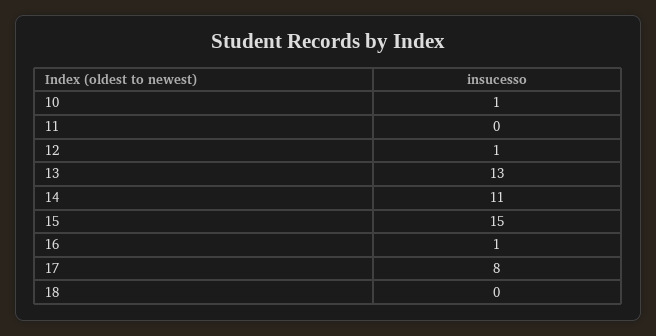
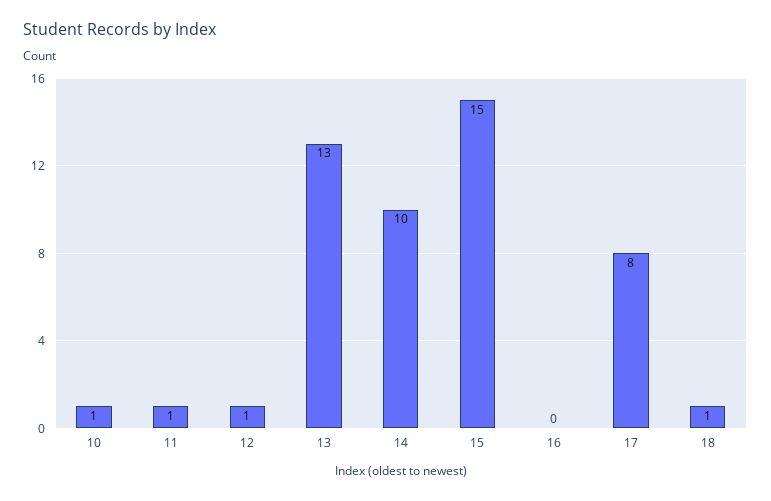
11: 0 -> 1
14: 11 -> 10
16: 1 -> 0
18: 0 -> 1

